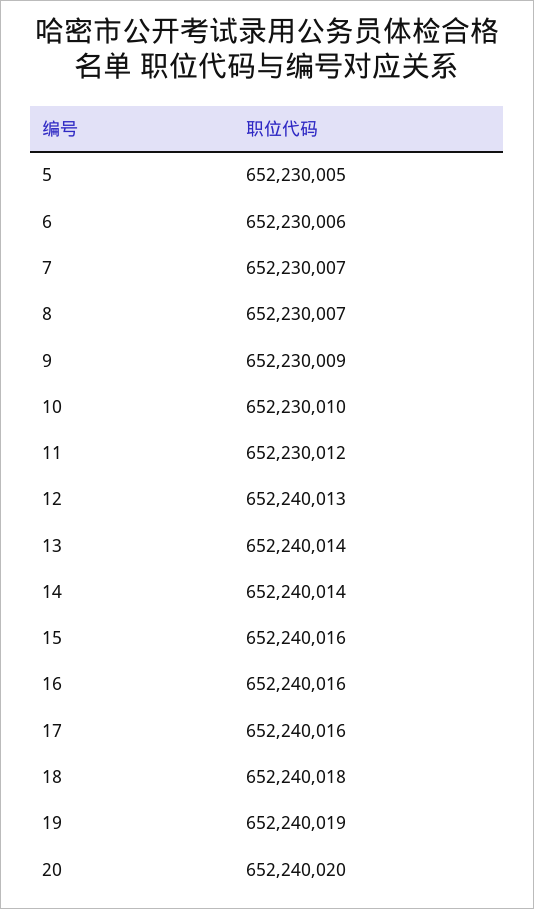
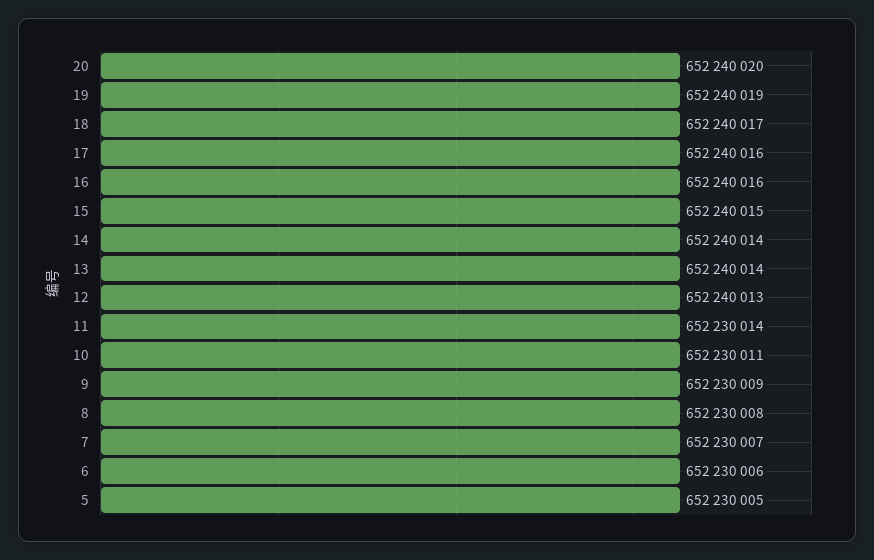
8: 652230007 -> 652230008
10: 652230010 -> 652230011
11: 652230012 -> 652230014
15: 652240016 -> 652240015
18: 652240018 -> 652240017

